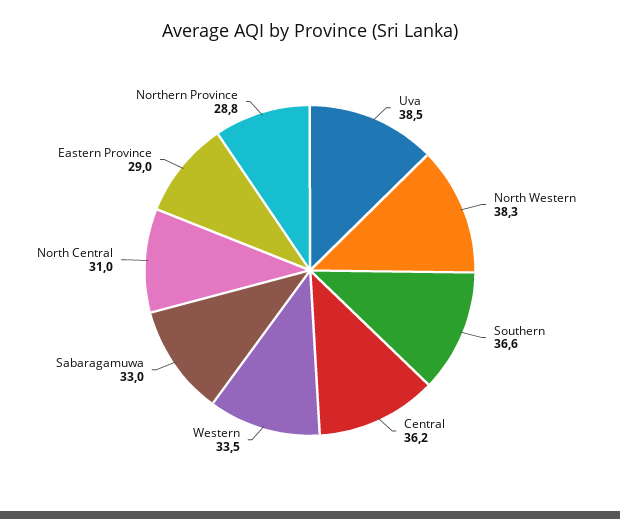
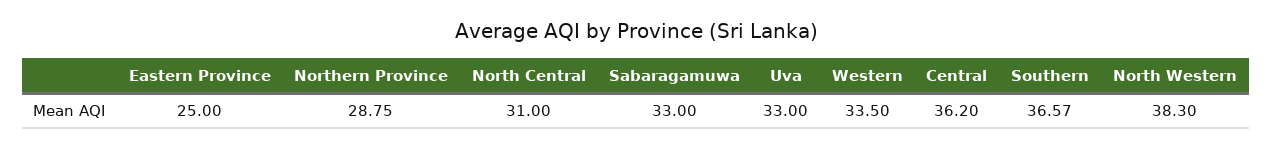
Uva: 38.5 -> 33
Eastern Province: 29 -> 25

